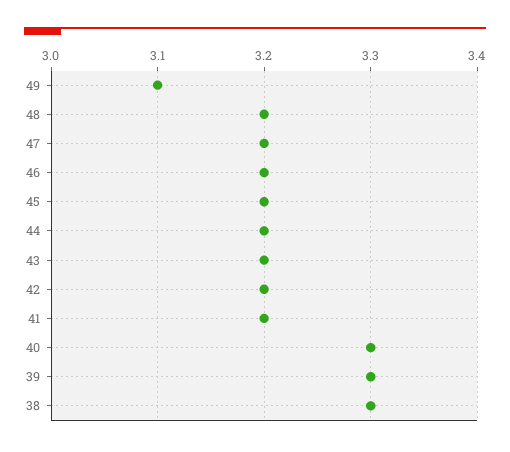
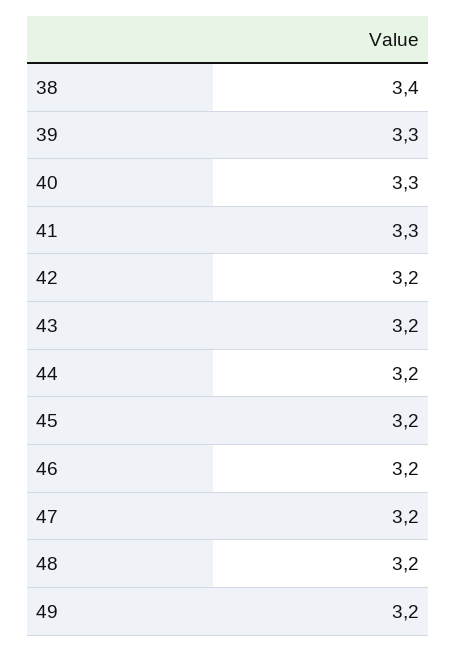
49: 3.1 -> 3.2
41: 3.2 -> 3.3
38: 3.3 -> 3.4

